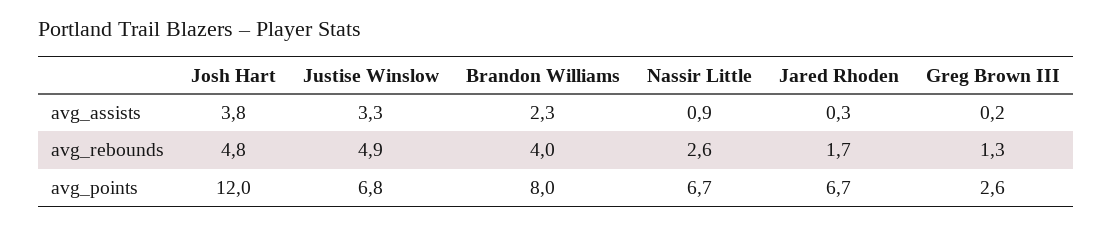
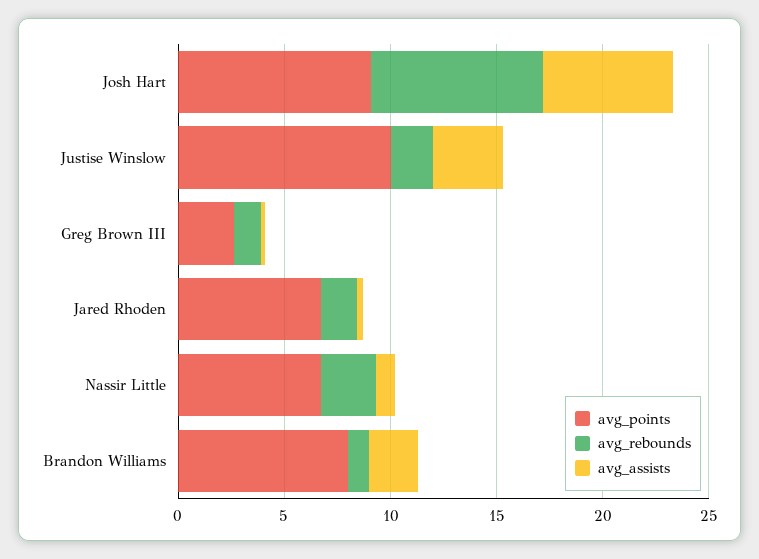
avg_assists, Josh Hart: 3.8 -> 6
avg_rebounds, Josh Hart: 4.8 -> 8
avg_rebounds, Justise Winslow: 4.9 -> 2
avg_rebounds, Brandon Williams: 4 -> 1
avg_points, Josh Hart: 12 -> 9
avg_points, Justise Winslow: 6.8 -> 10

